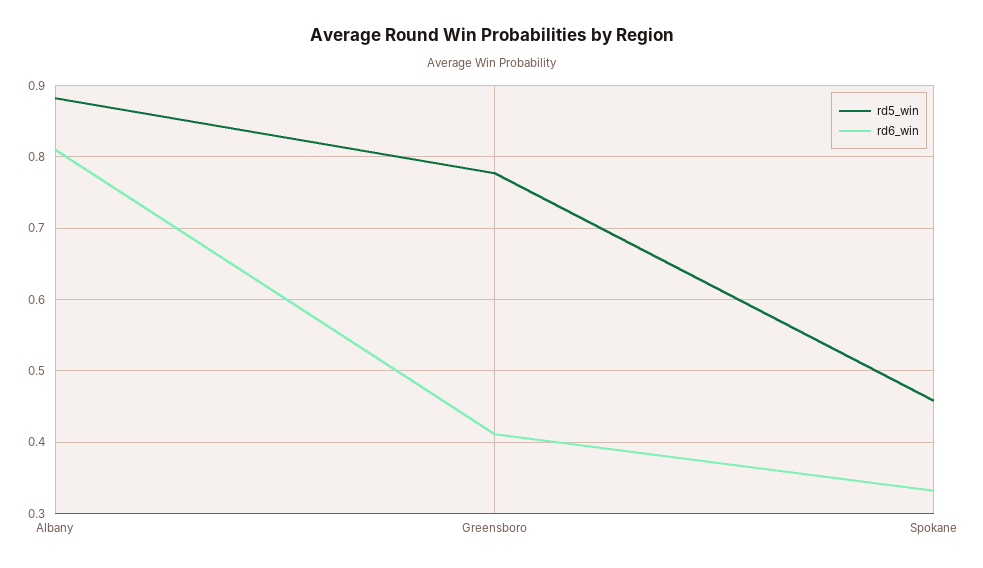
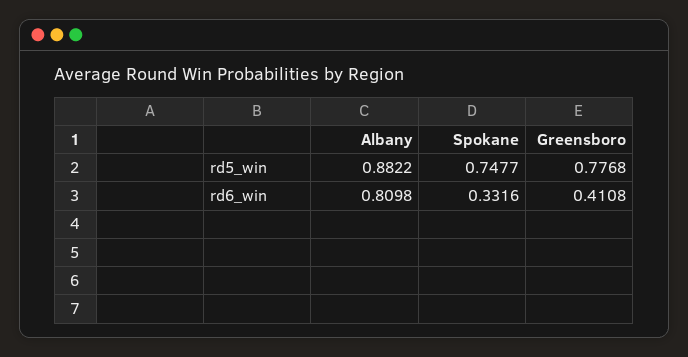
rd5_win, Spokane: 0.46 -> 0.7477

